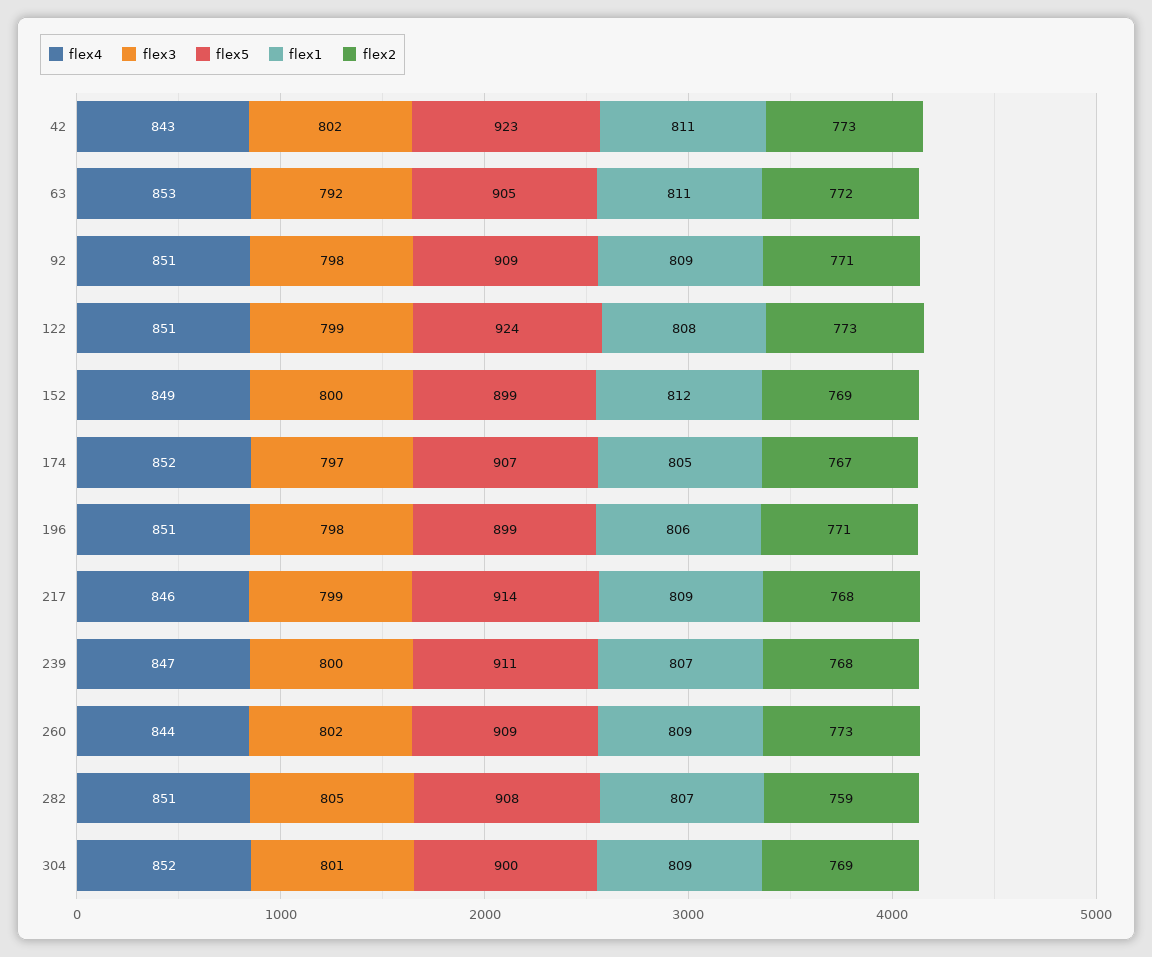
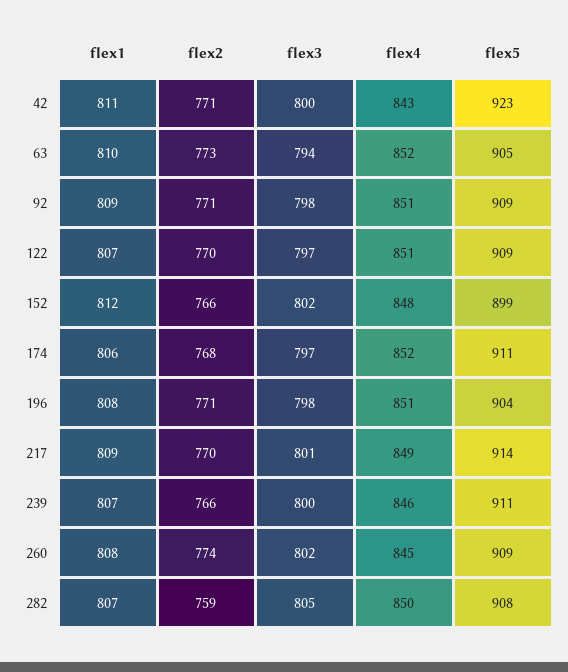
flex3, 42: 802 -> 800
flex2, 42: 773 -> 771
flex4, 63: 853 -> 852
flex3, 63: 792 -> 794
flex1, 63: 811 -> 810
flex2, 63: 772 -> 773
flex3, 122: 799 -> 797
flex5, 122: 924 -> 909
flex1, 122: 808 -> 807
flex2, 122: 773 -> 770
flex4, 152: 849 -> 848
flex3, 152: 800 -> 802
flex2, 152: 769 -> 766
flex5, 174: 907 -> 911
flex1, 174: 805 -> 806
flex2, 174: 767 -> 768
flex5, 196: 899 -> 904
flex1, 196: 806 -> 808
flex4, 217: 846 -> 849
flex3, 217: 799 -> 801
flex2, 217: 768 -> 770
flex4, 239: 847 -> 846
flex2, 239: 768 -> 766
flex4, 260: 844 -> 845
flex1, 260: 809 -> 808
flex2, 260: 773 -> 774
flex4, 282: 851 -> 850
flex4, 304: 852 -> none
flex3, 304: 801 -> none
flex5, 304: 900 -> none
flex1, 304: 809 -> none
flex2, 304: 769 -> none

